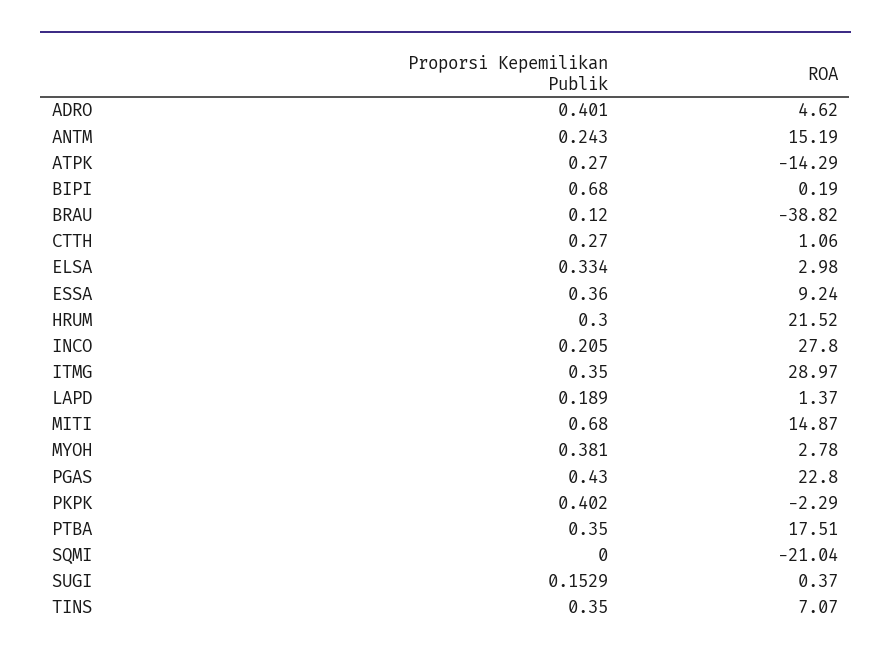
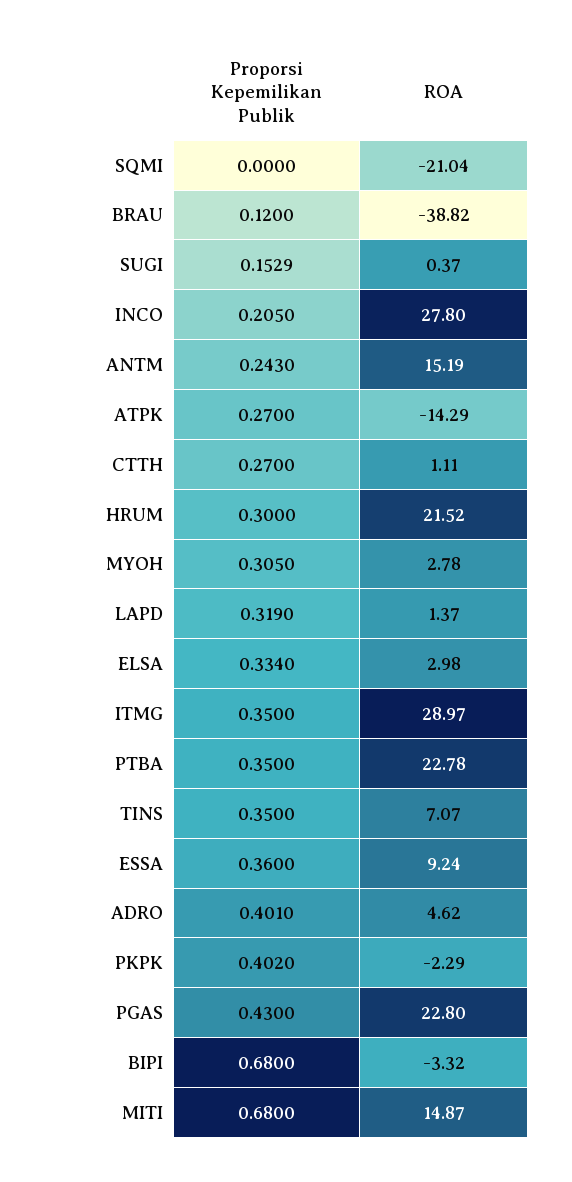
ROA, BIPI: 0.19 -> -3.32
ROA, CTTH: 1.06 -> 1.11
Proporsi Kepemilikan Publik, LAPD: 0.189 -> 0.319
Proporsi Kepemilikan Publik, MYOH: 0.381 -> 0.305
ROA, PTBA: 17.51 -> 22.78

